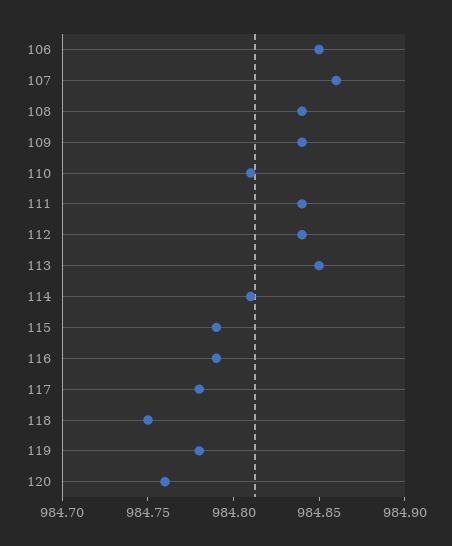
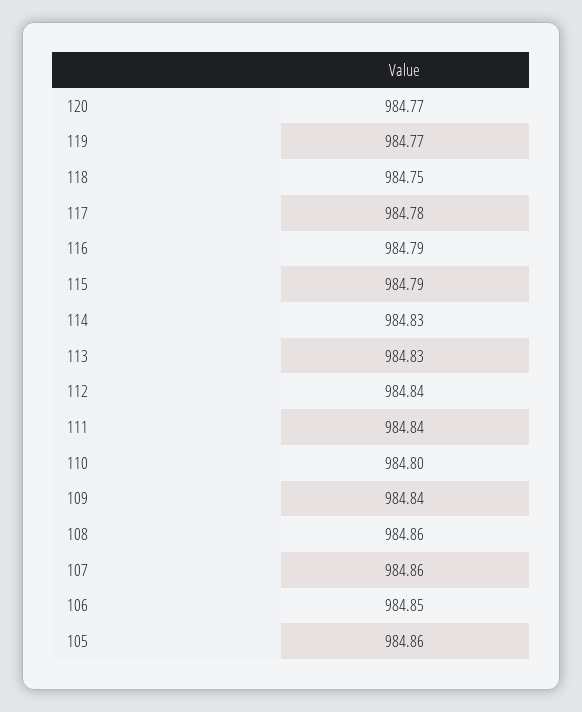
108: 984.84 -> 984.86
110: 984.81 -> 984.8
113: 984.85 -> 984.83
114: 984.81 -> 984.83
119: 984.78 -> 984.77
120: 984.76 -> 984.77
105: none -> 984.86

